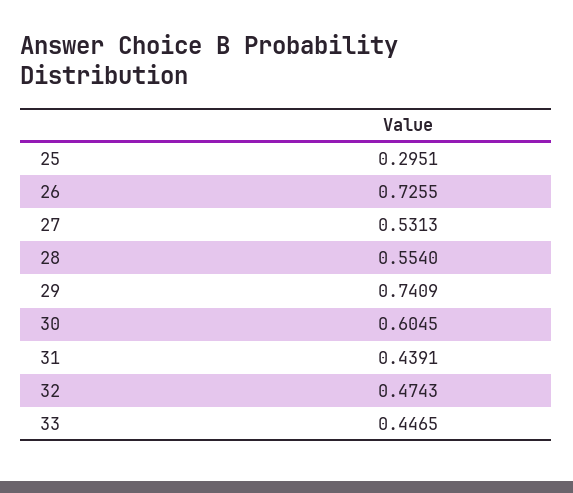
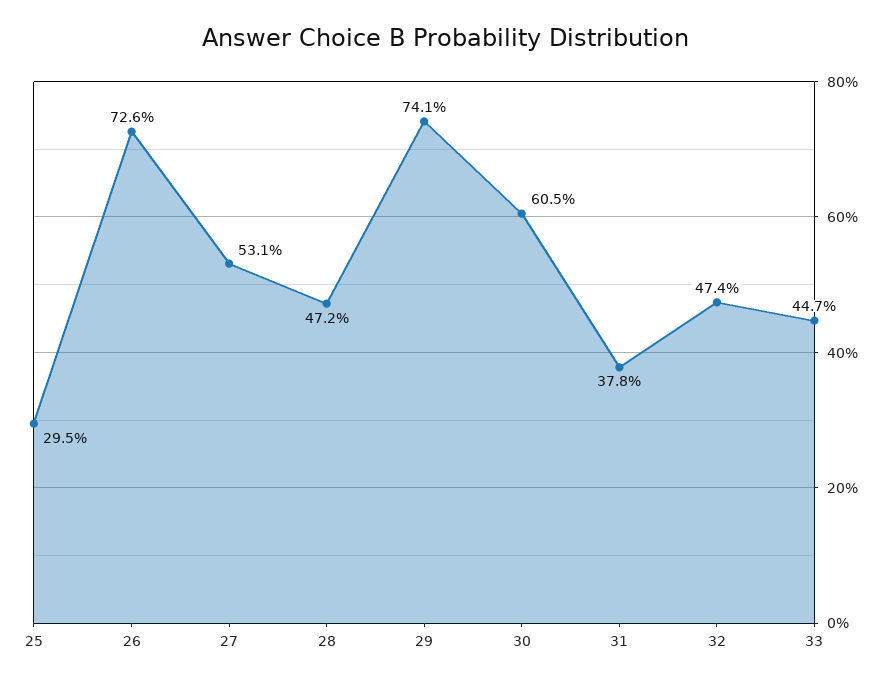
28: 0.554 -> 0.472
31: 0.4391 -> 0.378

